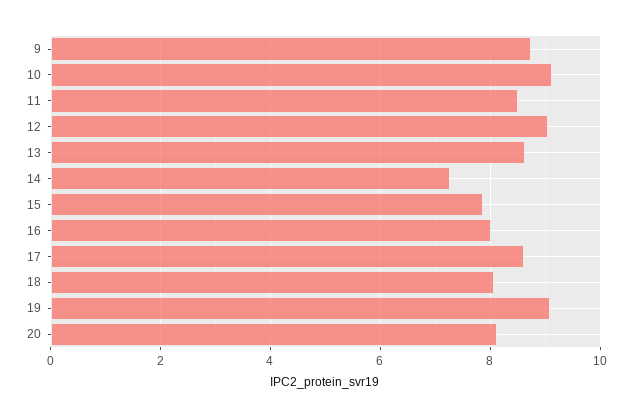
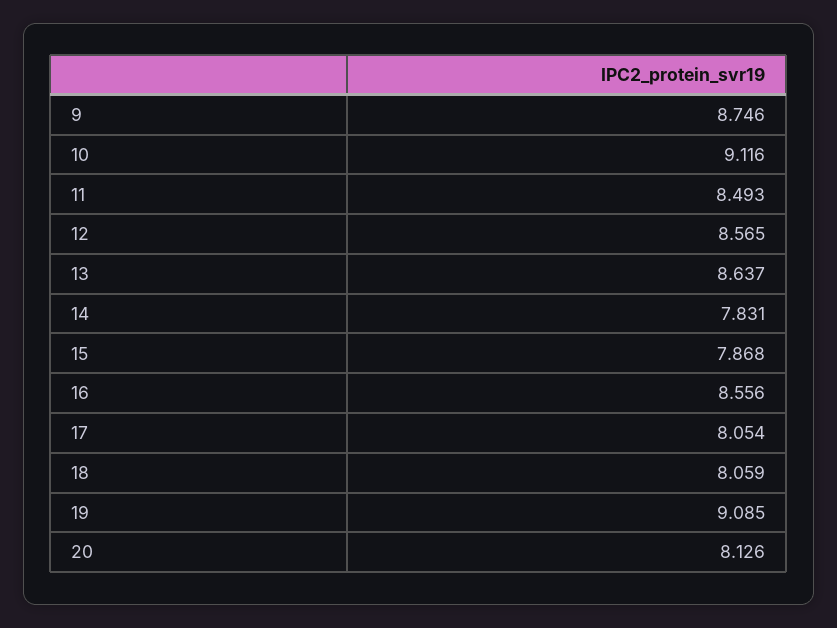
12: 9 -> 8.565
14: 7.2 -> 7.831
16: 8 -> 8.556
17: 8.6 -> 8.054

